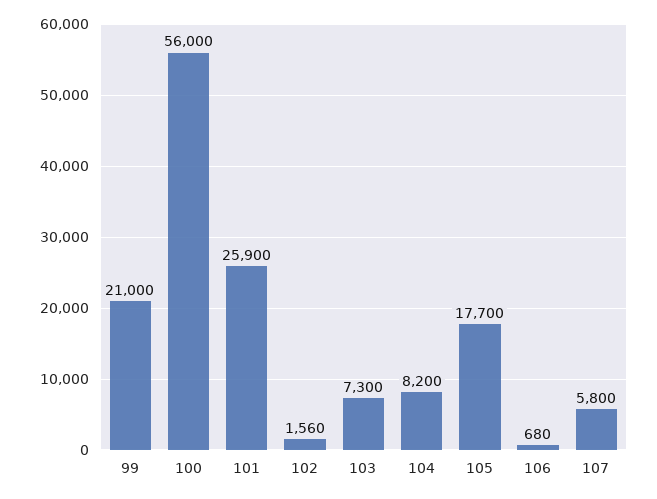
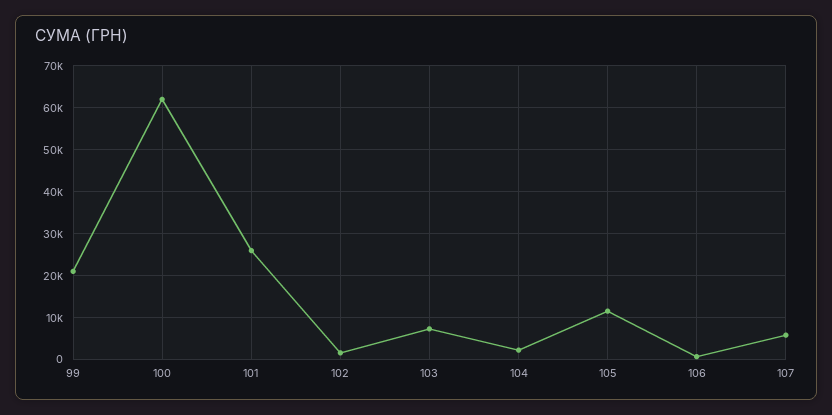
100: 56000 -> 62000
104: 8200 -> 2000
105: 17700 -> 12000

